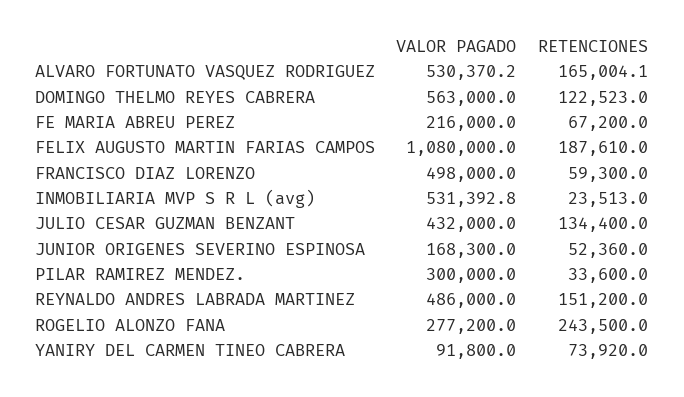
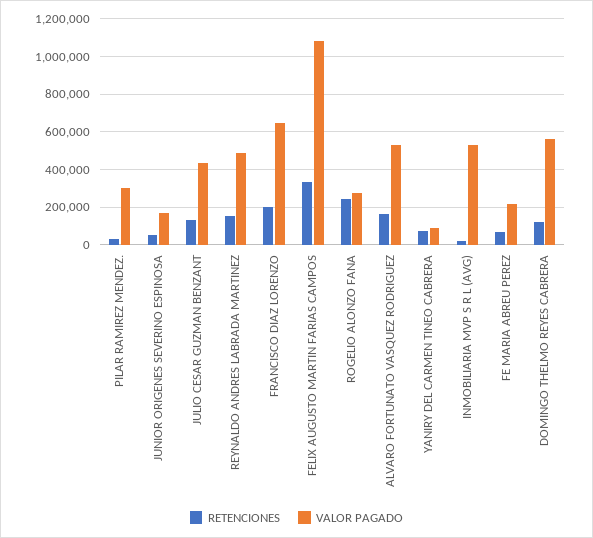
RETENCIONES, FELIX AUGUSTO MARTIN FARIAS CAMPOS: 187610 -> 350000
VALOR PAGADO, FRANCISCO DIAZ LORENZO: 498000 -> 650000
RETENCIONES, FRANCISCO DIAZ LORENZO: 59300 -> 200000

